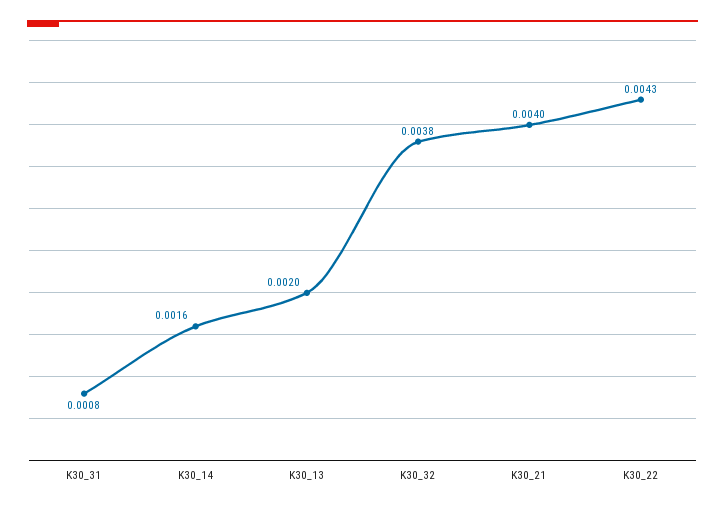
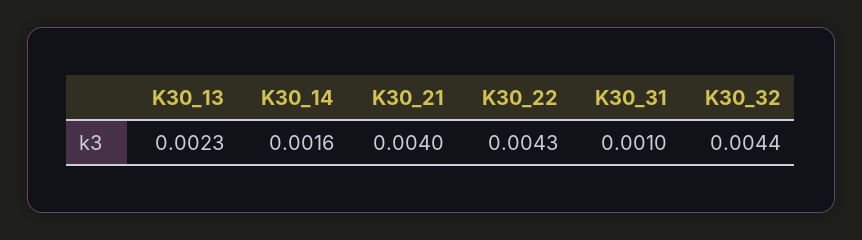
K30_31: 0.0008 -> 0.001
K30_13: 0.002 -> 0.0023
K30_32: 0.0038 -> 0.0044

